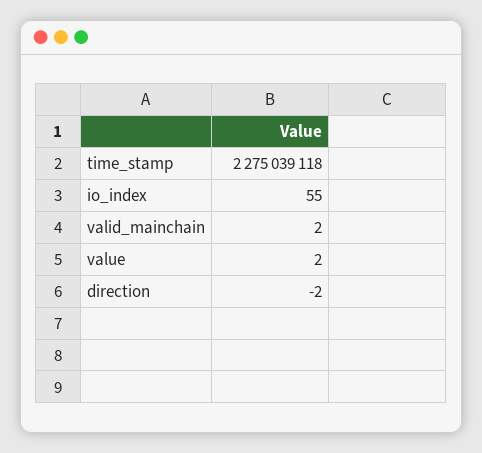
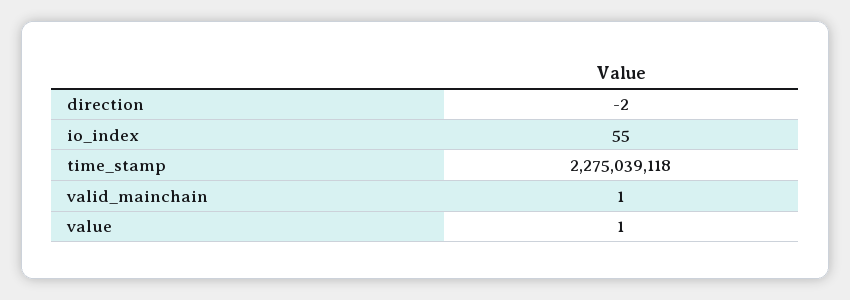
valid_mainchain: 2 -> 1
value: 2 -> 1

